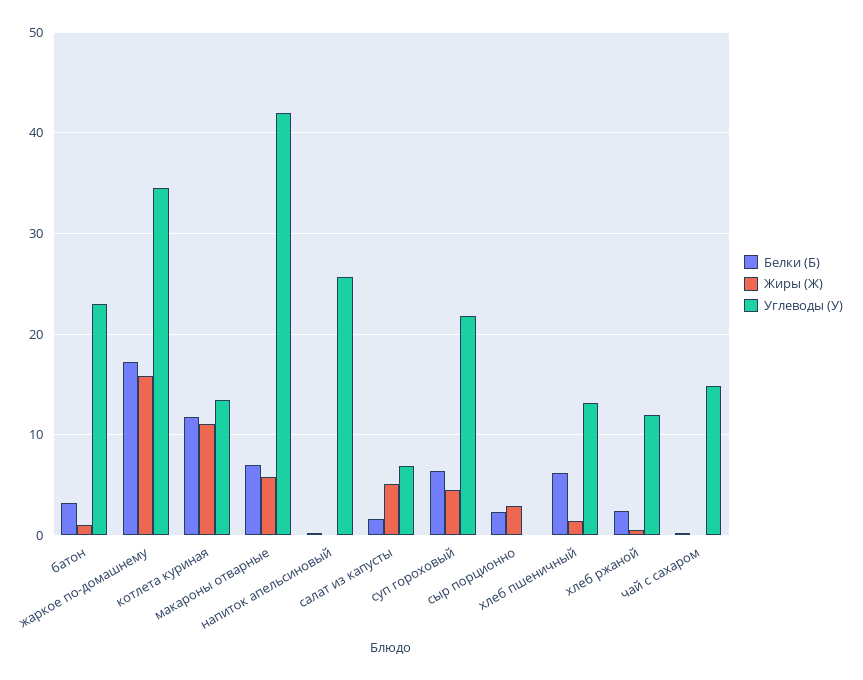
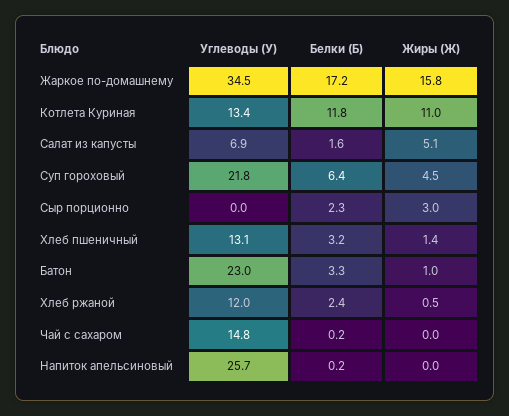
Белки (Б), макароны отварные: 7 -> none
Жиры (Ж), макароны отварные: 6 -> none
Углеводы (У), макароны отварные: 42 -> none
Белки (Б), хлеб пшеничный: 6 -> 3.2

